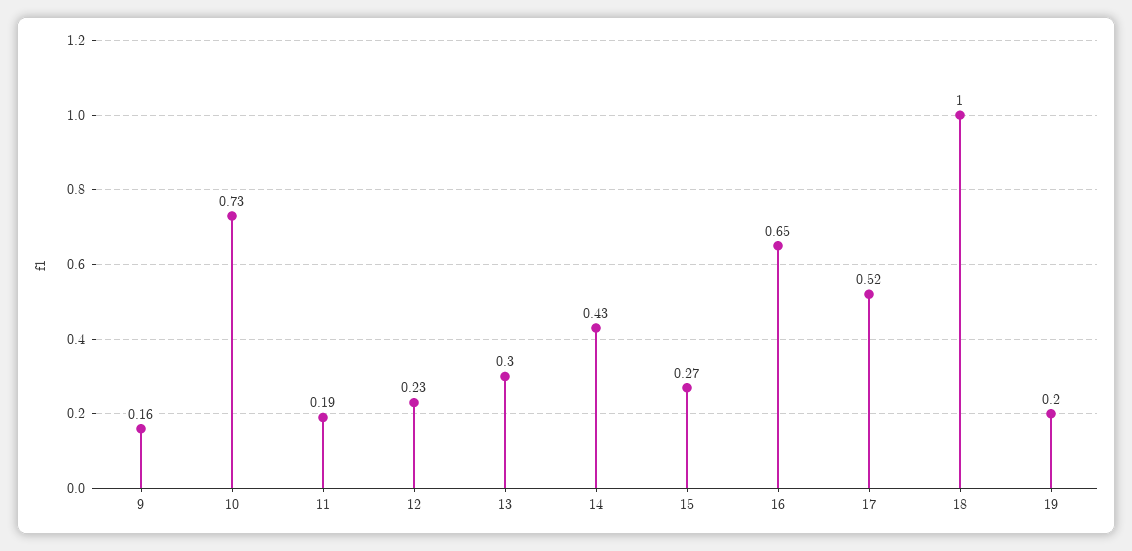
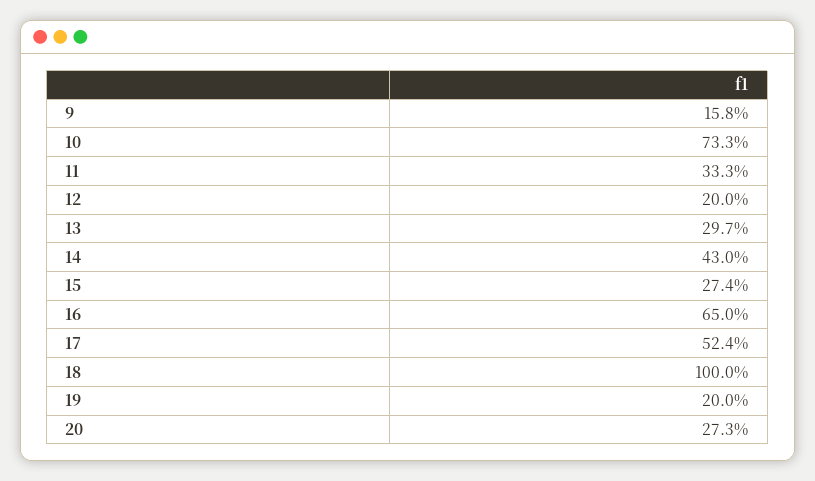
11: 0.19 -> 0.333
12: 0.23 -> 0.2
20: none -> 0.273

